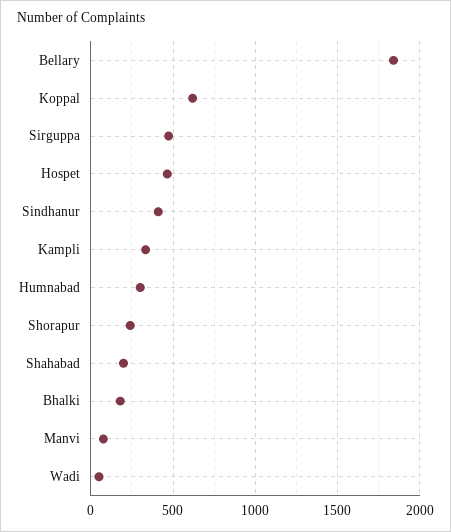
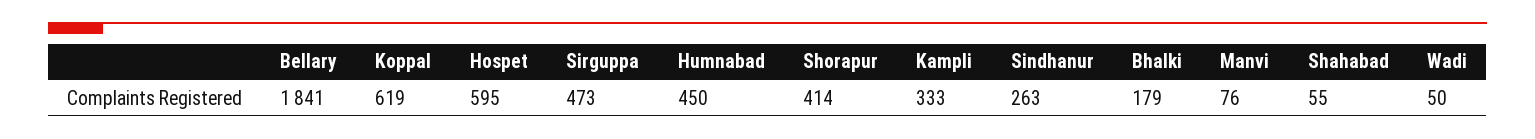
Hospet: 450 -> 595
Sindhanur: 400 -> 263
Humnabad: 300 -> 450
Shorapur: 250 -> 414
Shahabad: 200 -> 55

